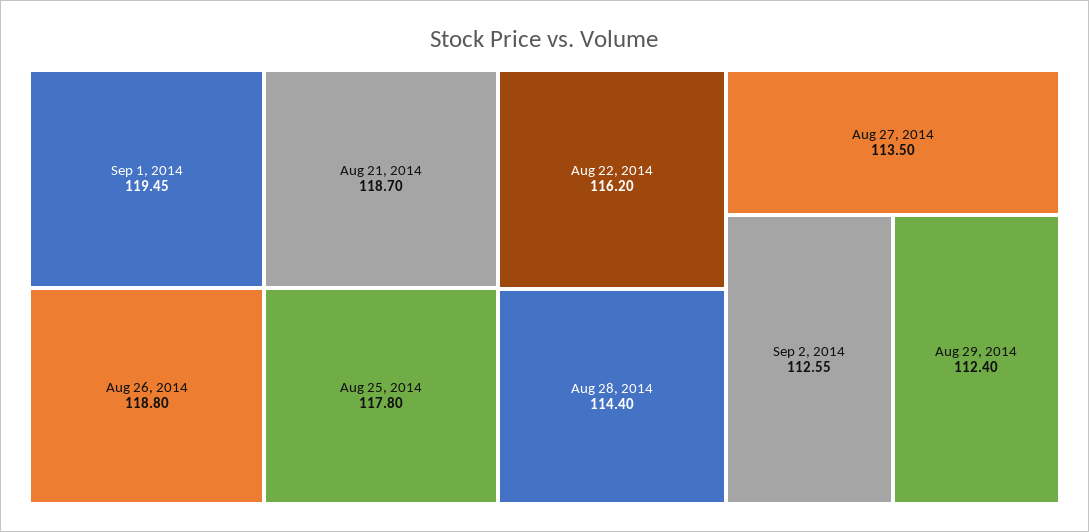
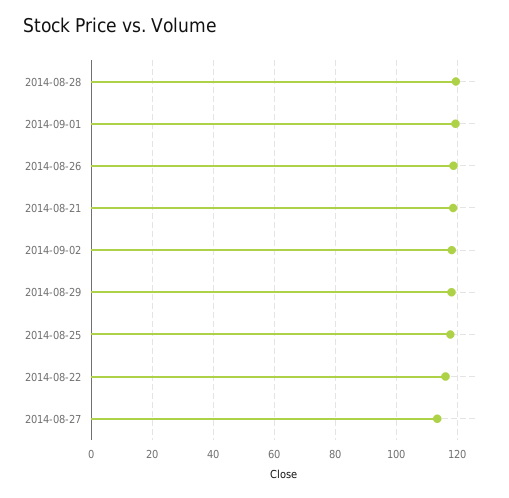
Aug 28, 2014: 114.4 -> 120
Sep 2, 2014: 112.55 -> 118
Aug 29, 2014: 112.4 -> 118

